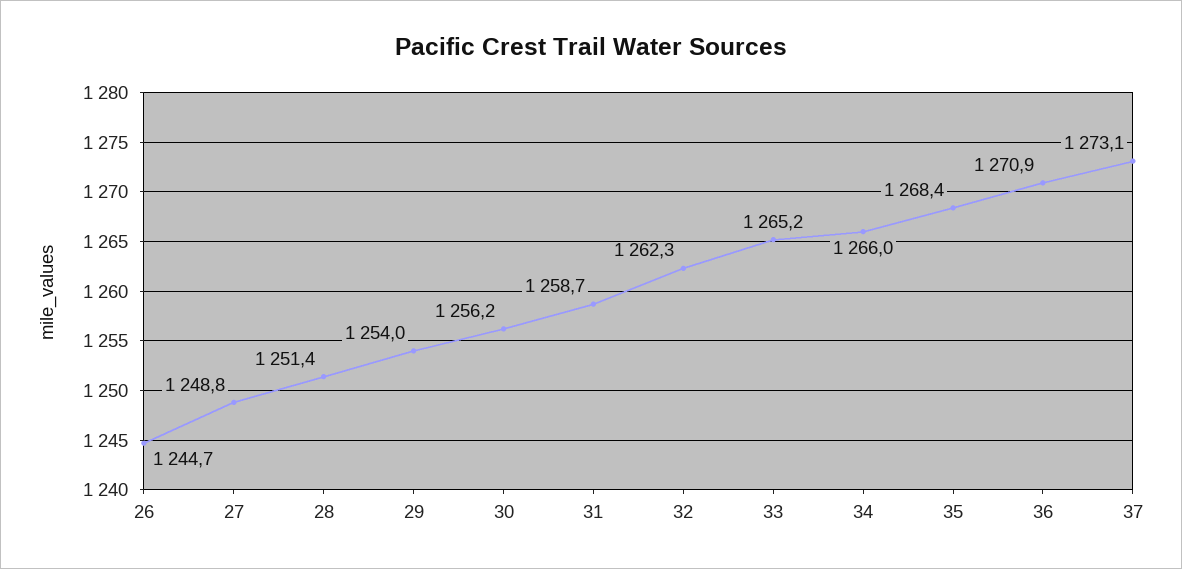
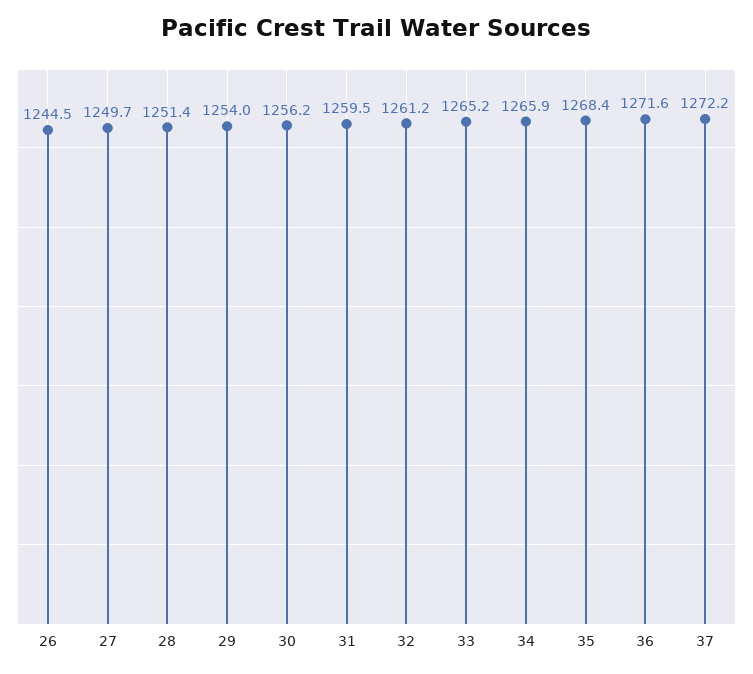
26: 1244.7 -> 1244.5
27: 1248.8 -> 1249.7
31: 1258.7 -> 1259.5
32: 1262.3 -> 1261.2
34: 1266 -> 1265.9
36: 1270.9 -> 1271.6
37: 1273.1 -> 1272.2

